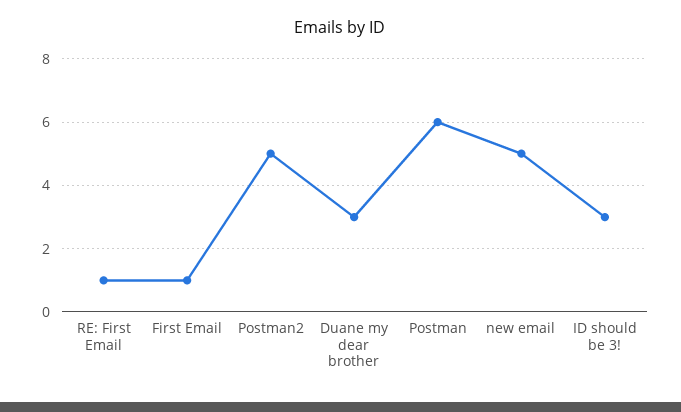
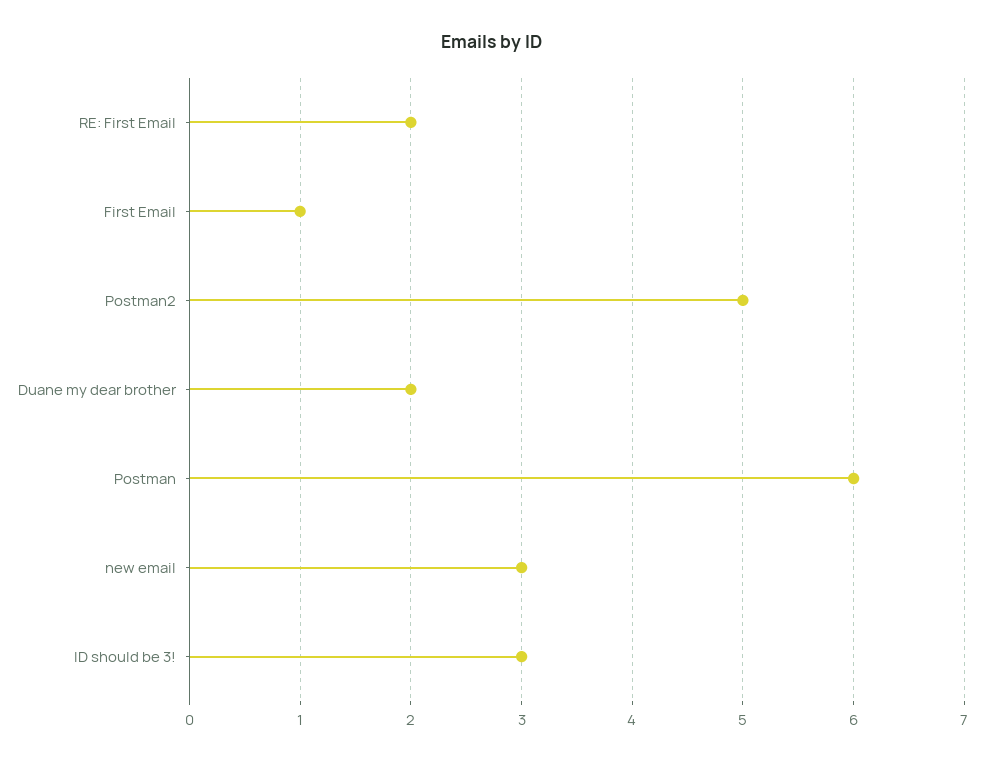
RE: First Email: 1 -> 2
Duane my dear brother: 3 -> 2
new email: 5 -> 3

